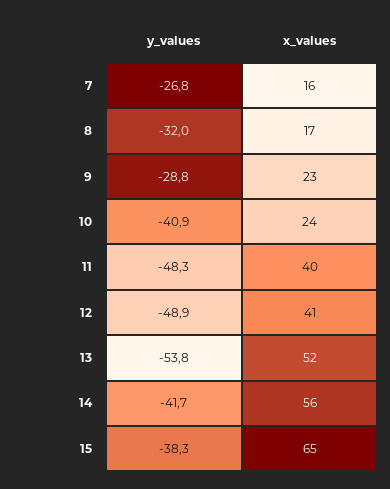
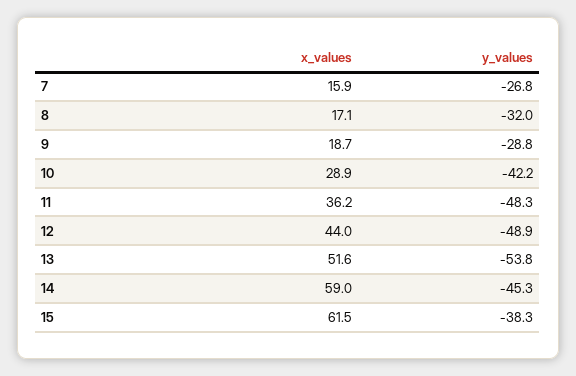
x_values, 9: 23 -> 18.7
y_values, 10: -40.9 -> -42.2
x_values, 10: 24 -> 28.9
x_values, 11: 40 -> 36.2
x_values, 12: 41 -> 44
y_values, 14: -41.7 -> -45.3
x_values, 14: 56 -> 59
x_values, 15: 65 -> 61.5

